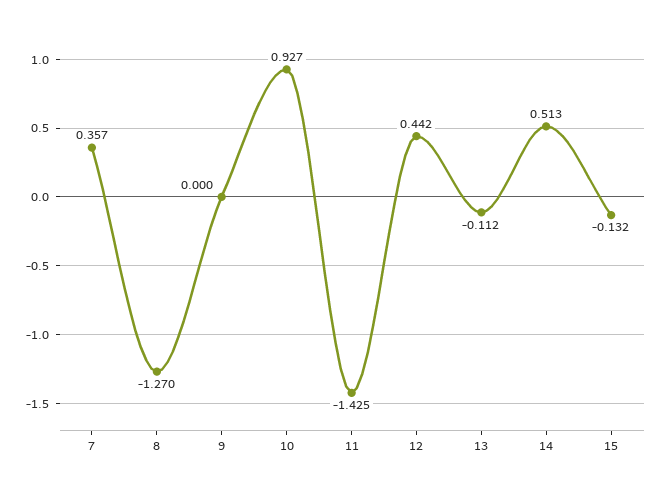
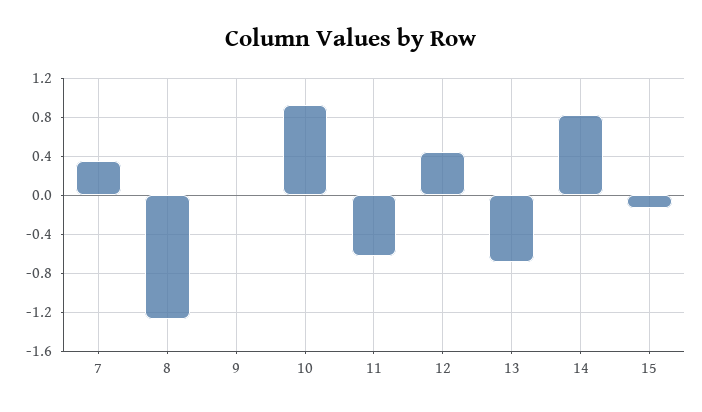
11: -1.425 -> -0.6
13: -0.112 -> -0.7
14: 0.513 -> 0.8

